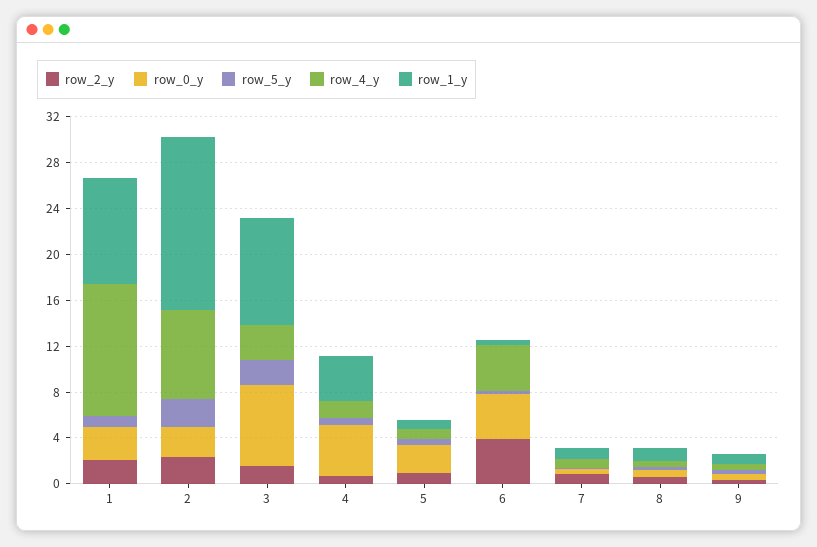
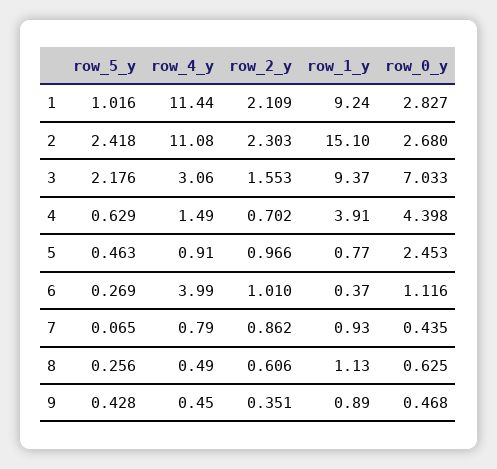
row_4_y, 2: 8 -> 11.08
row_2_y, 6: 4 -> 1.01
row_0_y, 6: 4 -> 1.116

